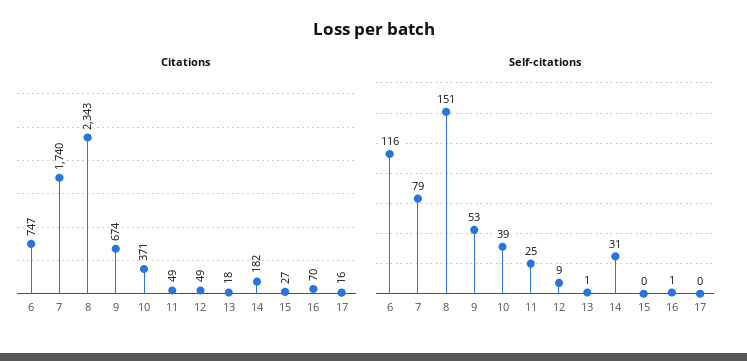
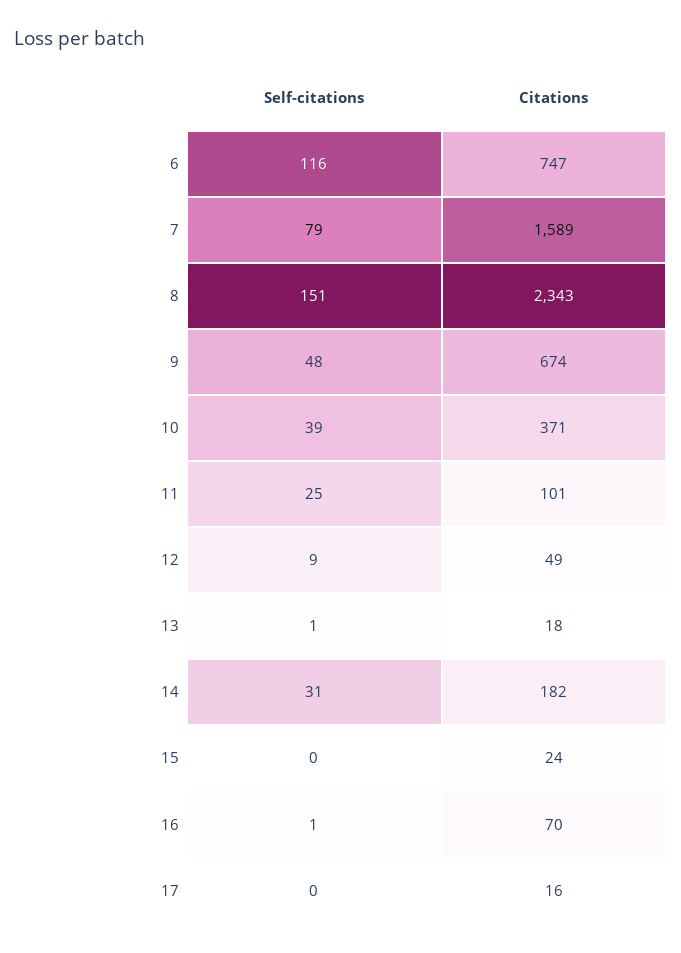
Citations, 7: 1740 -> 1589
Citations, 11: 49 -> 101
Citations, 15: 27 -> 24
Self-citations, 9: 53 -> 48

